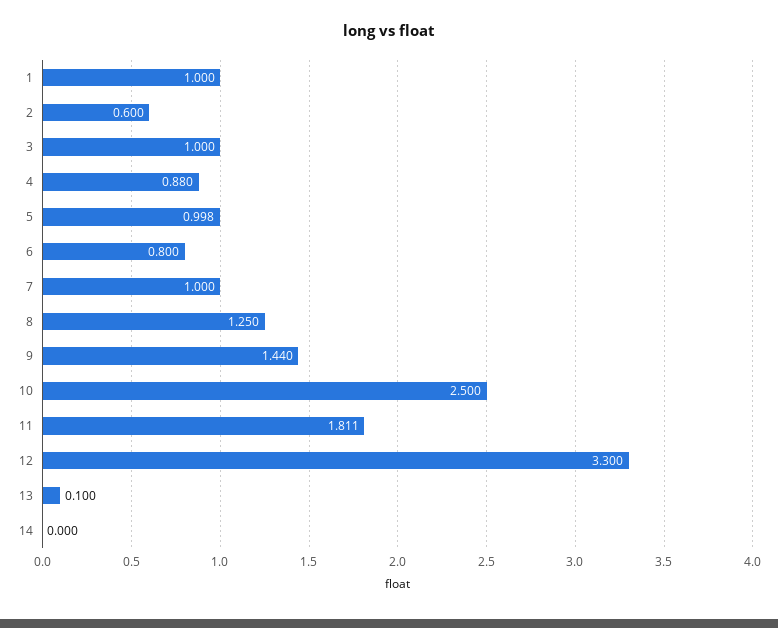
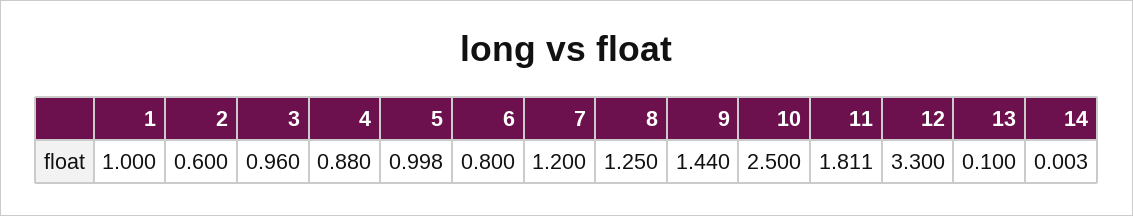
3: 1 -> 0.96
7: 1 -> 1.2
14: 0 -> 0.003

